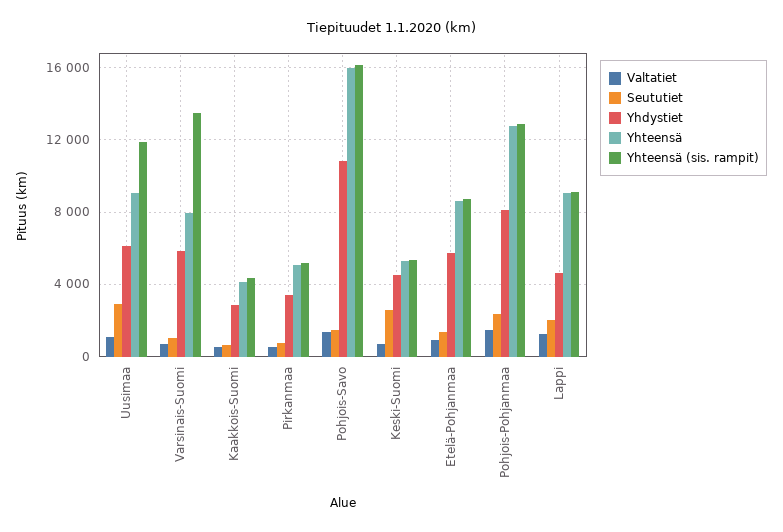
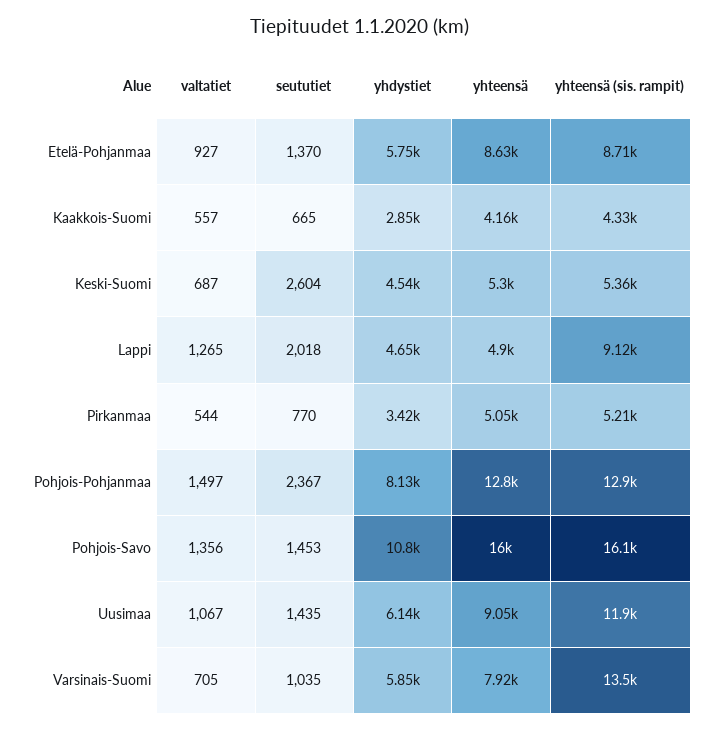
Seututiet, Uusimaa: 3000 -> 1435
Yhteensä, Lappi: 9000 -> 4900

